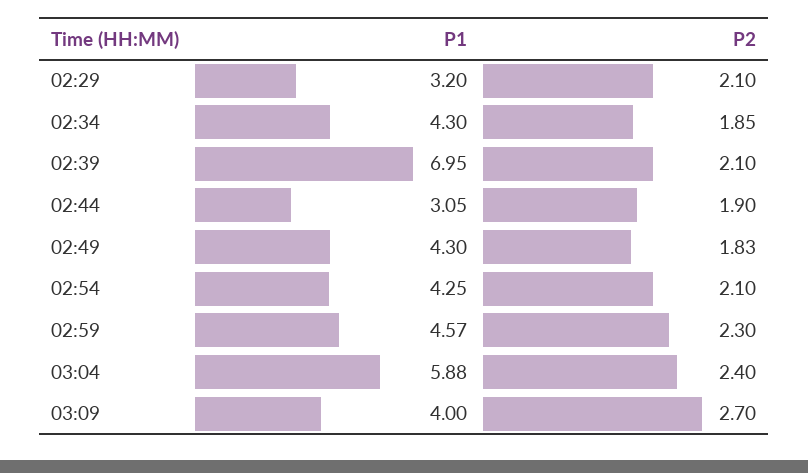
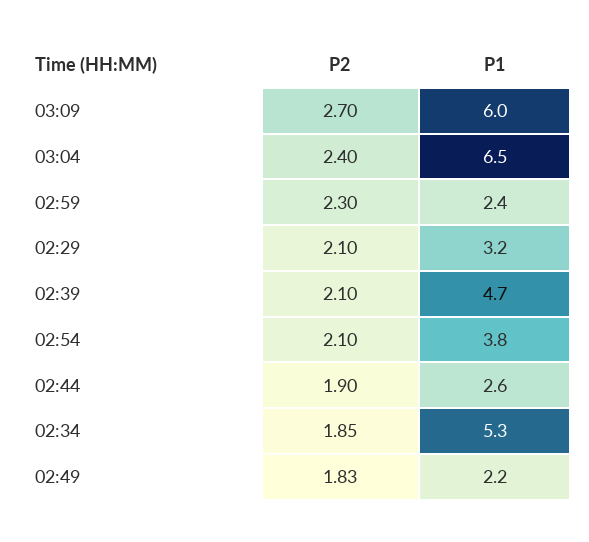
P1, 02:34: 4.3 -> 5.3
P1, 02:39: 6.95 -> 4.7
P1, 02:44: 3.05 -> 2.6
P1, 02:49: 4.3 -> 2.2
P1, 02:54: 4.25 -> 3.8
P1, 02:59: 4.57 -> 2.4
P1, 03:04: 5.88 -> 6.5
P1, 03:09: 4 -> 6

